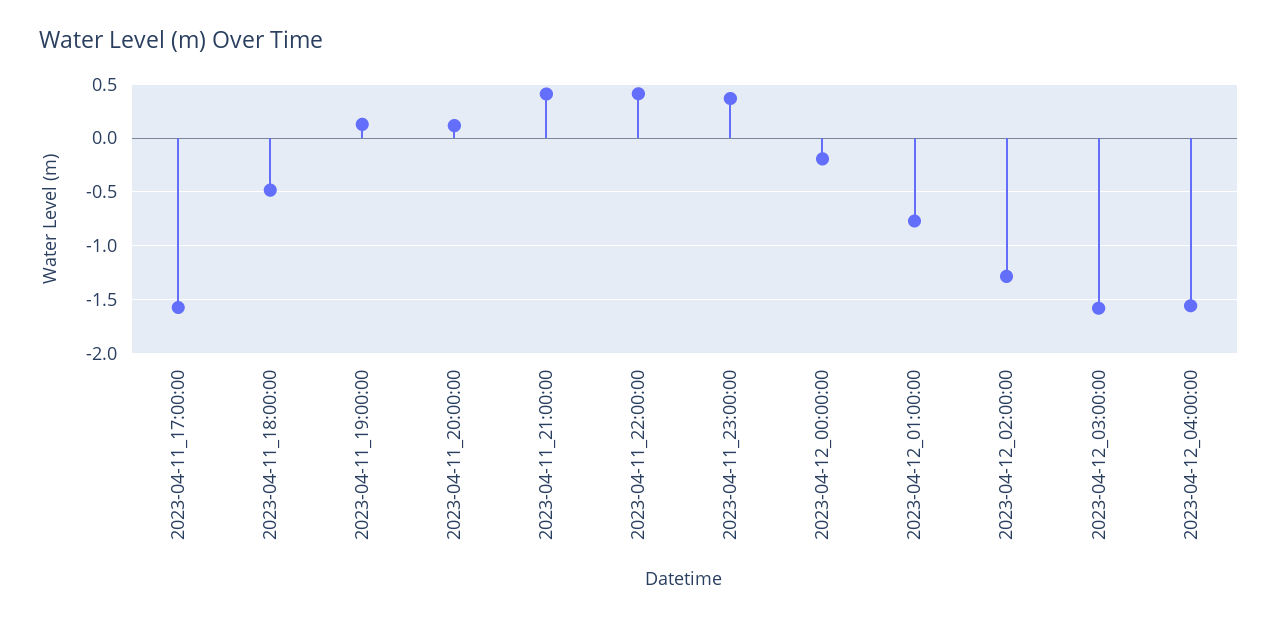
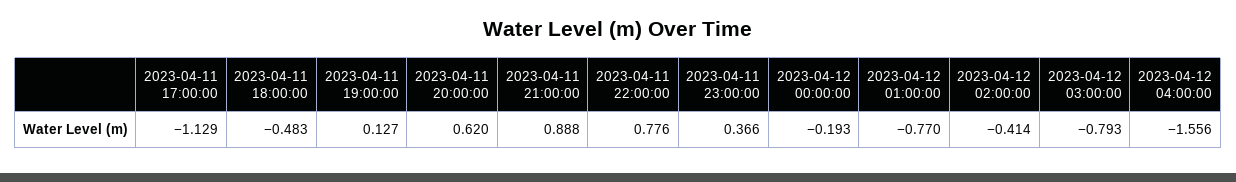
2023-04-11_17:00:00: -1.6 -> -1.129
2023-04-11_20:00:00: 0.1 -> 0.62
2023-04-11_21:00:00: 0.4 -> 0.888
2023-04-11_22:00:00: 0.4 -> 0.776
2023-04-12_02:00:00: -1.3 -> -0.414
2023-04-12_03:00:00: -1.6 -> -0.793

